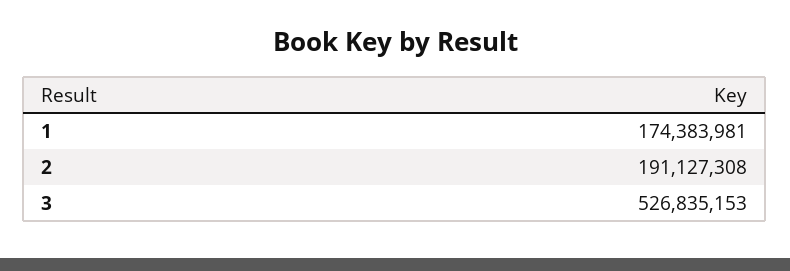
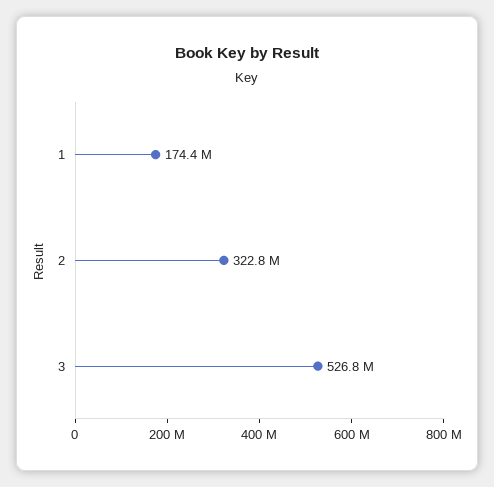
2: 191127308 -> 322800000

